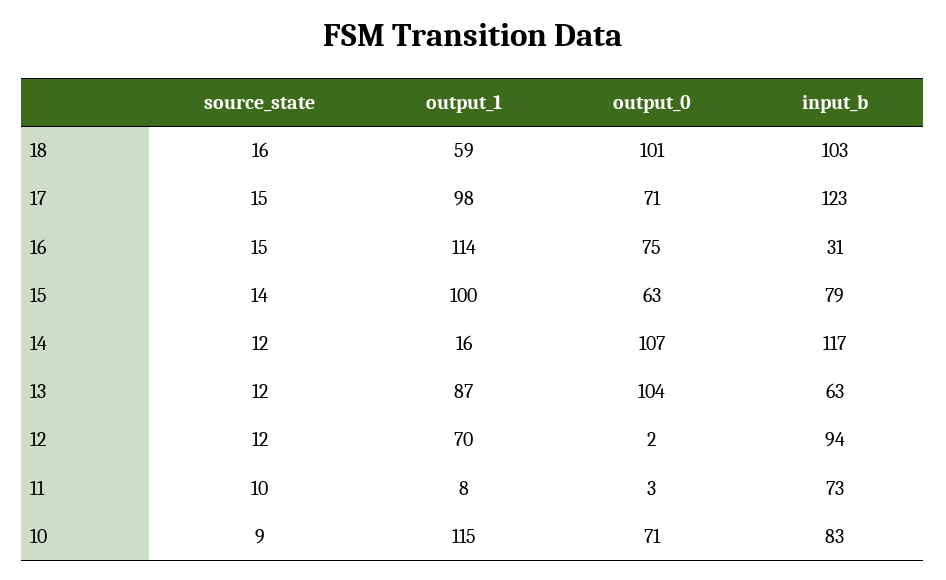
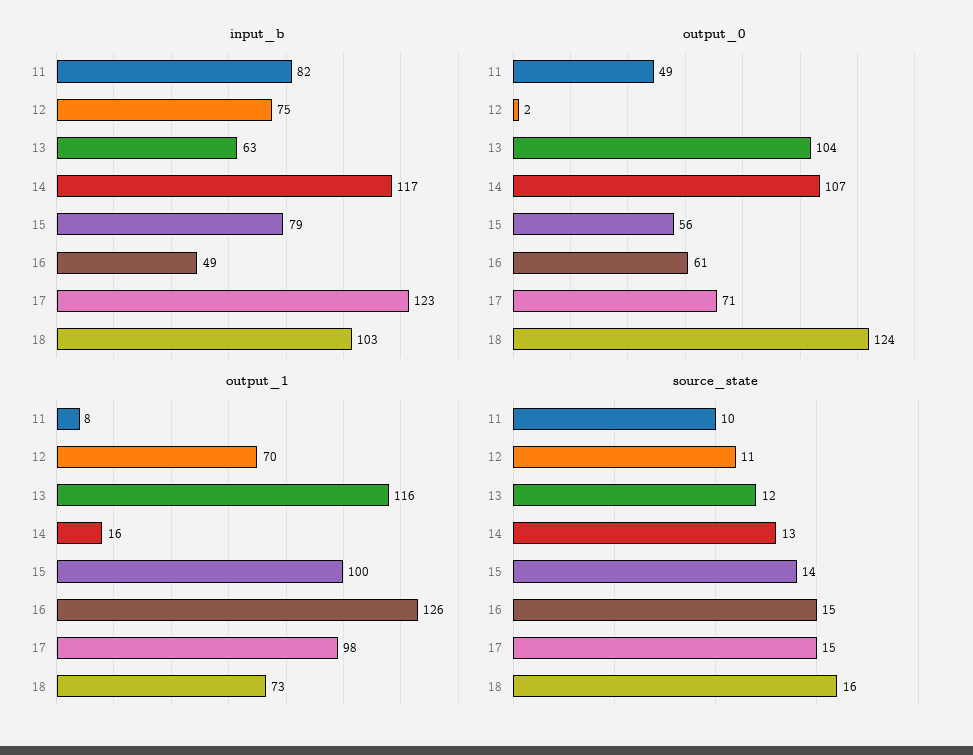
output_1, 18: 59 -> 73
output_0, 18: 101 -> 124
output_1, 16: 114 -> 126
output_0, 16: 75 -> 61
input_b, 16: 31 -> 49
output_0, 15: 63 -> 56
source_state, 14: 12 -> 13
output_1, 13: 87 -> 116
source_state, 12: 12 -> 11
input_b, 12: 94 -> 75
output_0, 11: 3 -> 49
input_b, 11: 73 -> 82
source_state, 10: 9 -> none
output_1, 10: 115 -> none
output_0, 10: 71 -> none
input_b, 10: 83 -> none

